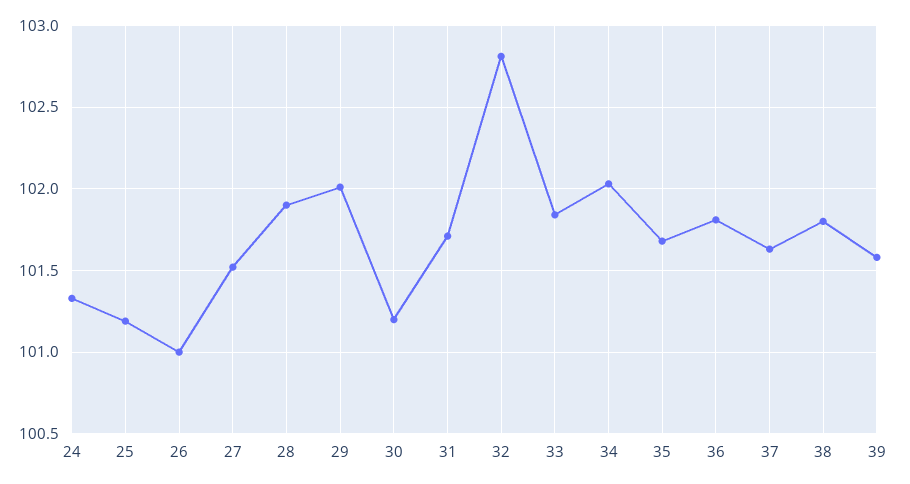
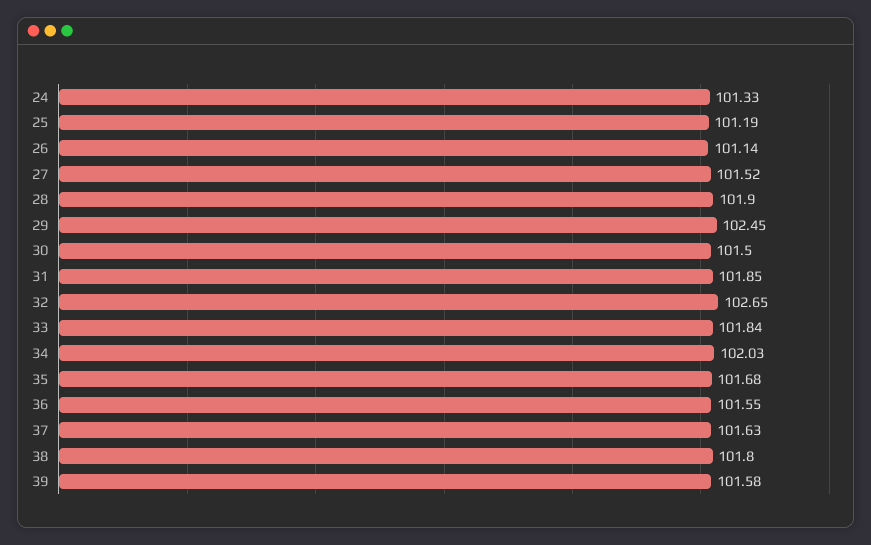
26: 101 -> 101.14
29: 102 -> 102.45
30: 101.2 -> 101.5
31: 101.7 -> 101.85
32: 102.8 -> 102.65
36: 101.8 -> 101.55

